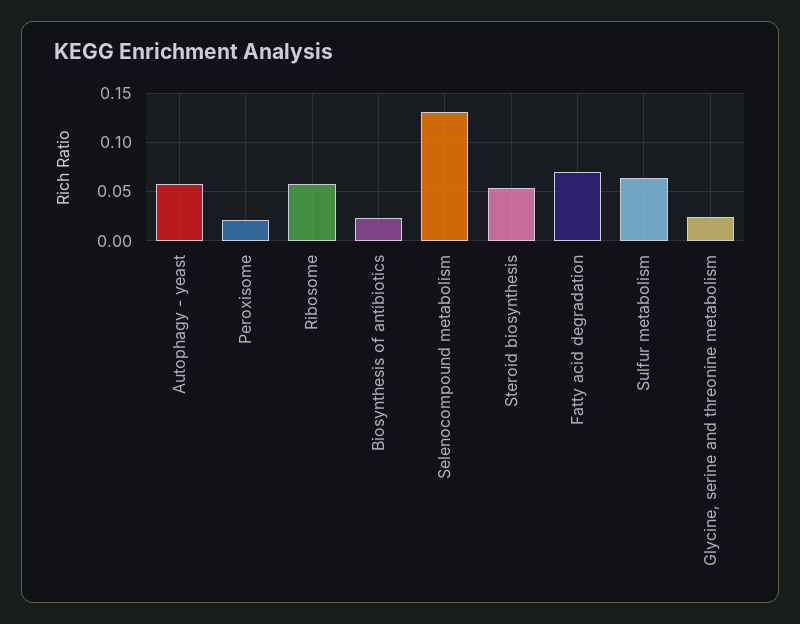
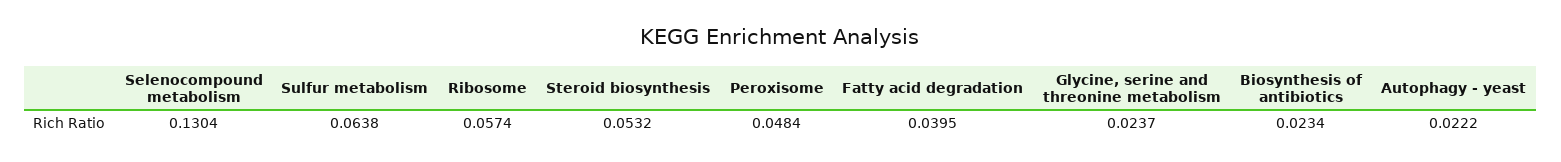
Autophagy - yeast: 0.06 -> 0.0222
Peroxisome: 0.02 -> 0.0484
Fatty acid degradation: 0.07 -> 0.0395

